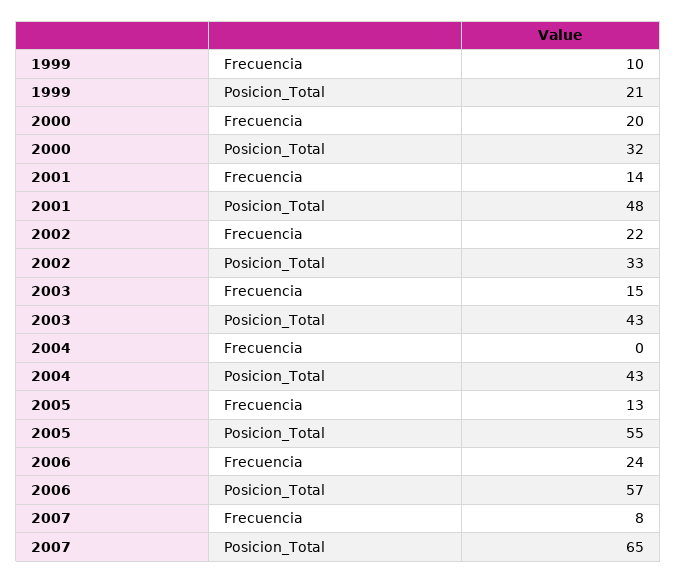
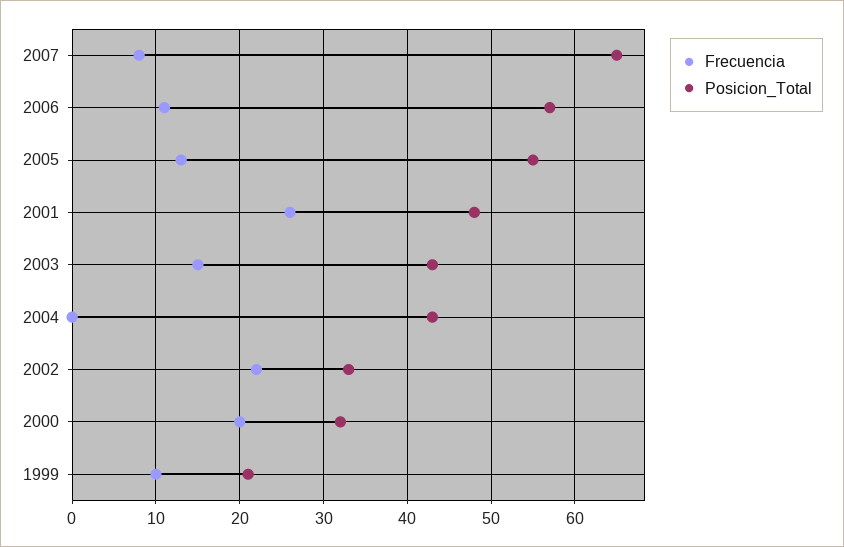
Frecuencia, 2001: 14 -> 26
Frecuencia, 2006: 24 -> 11

